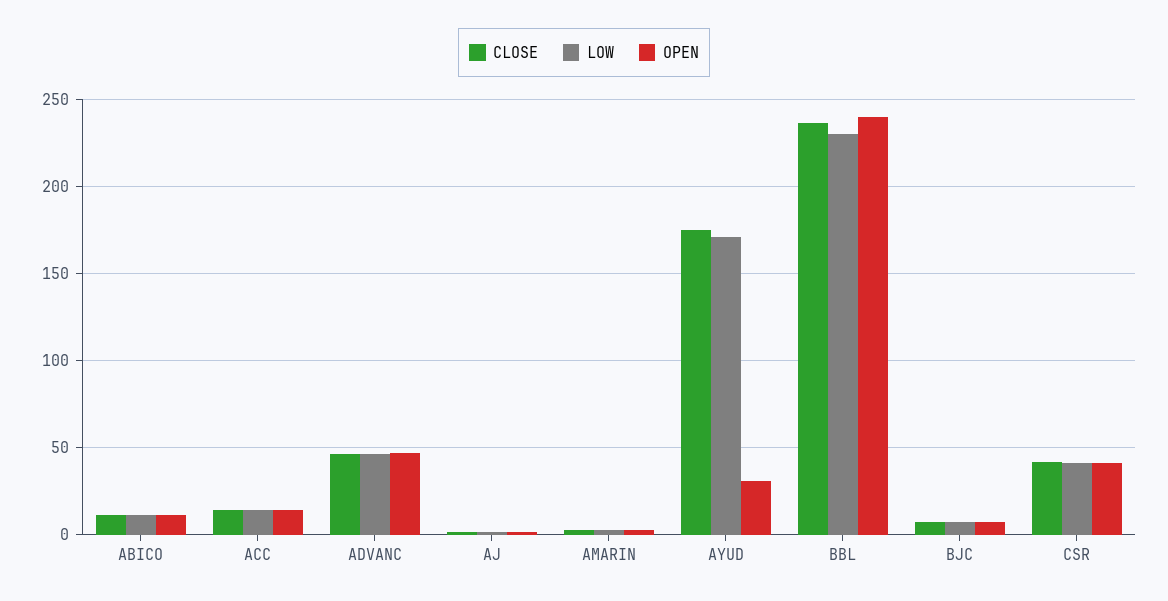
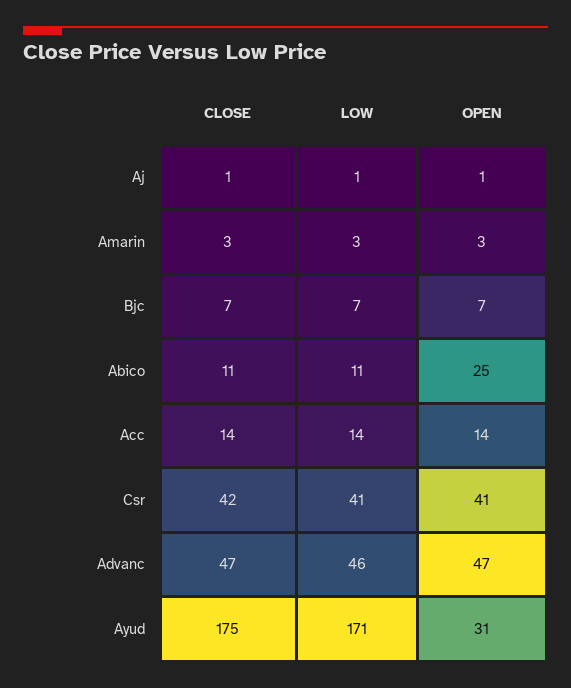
OPEN, ABICO: 10 -> 25
CLOSE, BBL: 235 -> none
LOW, BBL: 230 -> none
OPEN, BBL: 240 -> none

